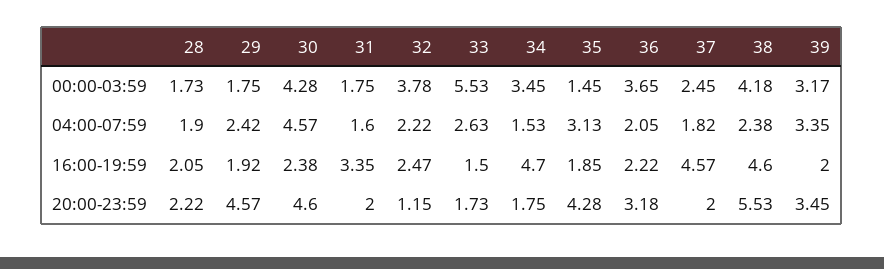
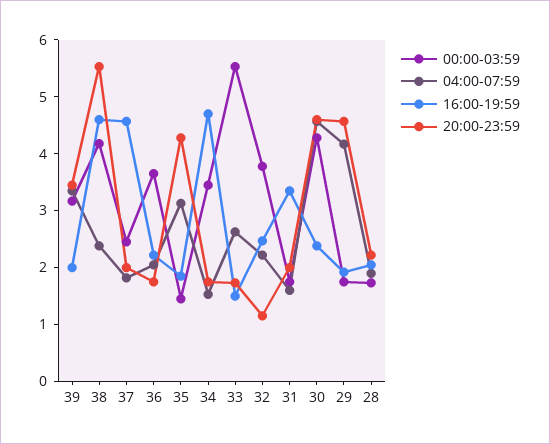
04:00-07:59, 29: 2.42 -> 4.2
20:00-23:59, 36: 3.18 -> 1.8

